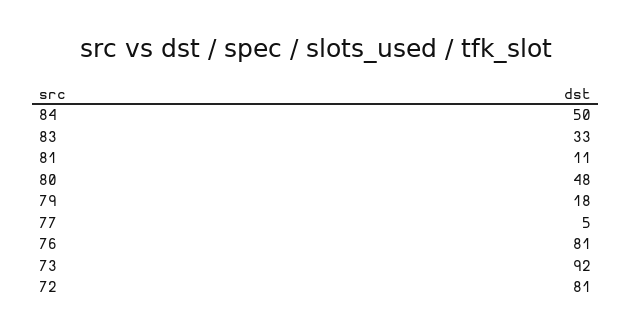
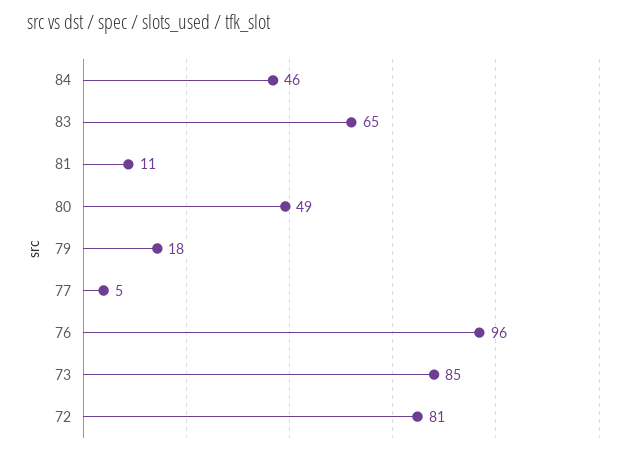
84: 50 -> 46
83: 33 -> 65
80: 48 -> 49
76: 81 -> 96
73: 92 -> 85

